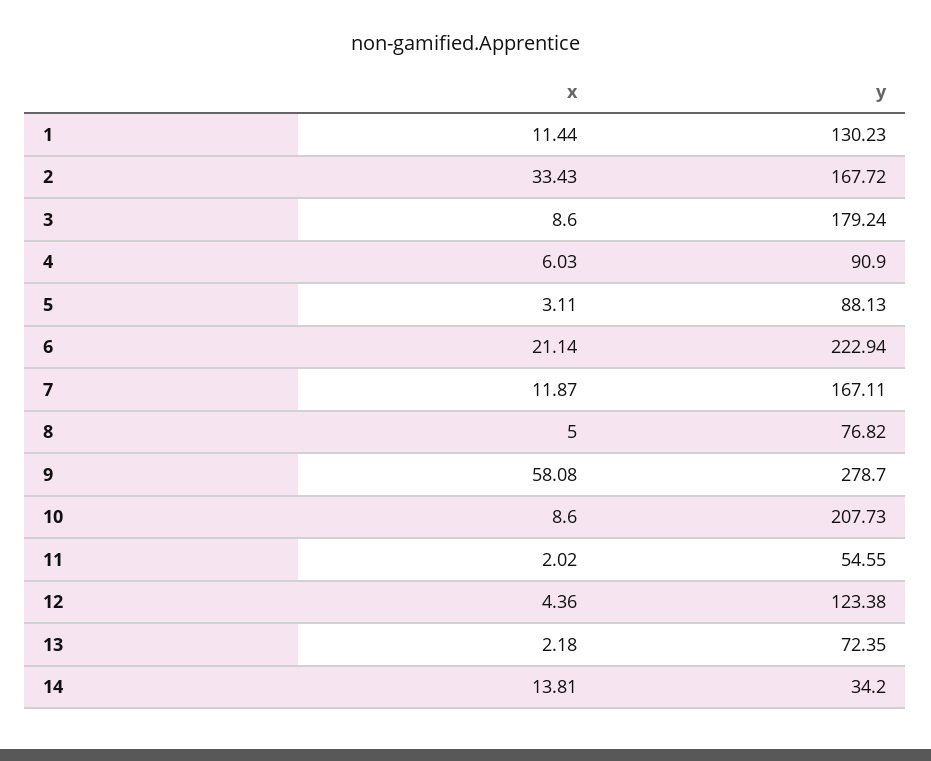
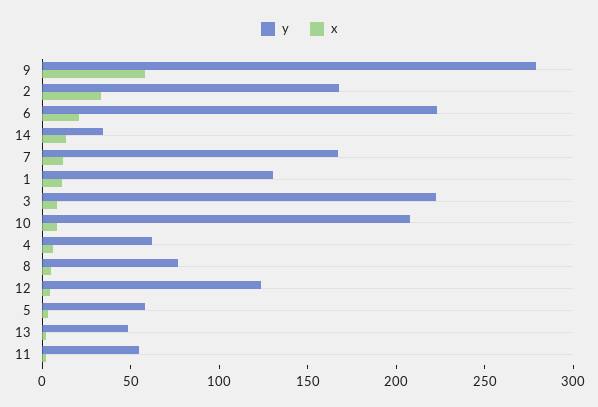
y, 3: 179.24 -> 220
y, 4: 90.9 -> 60
y, 5: 88.13 -> 60
y, 13: 72.35 -> 50

